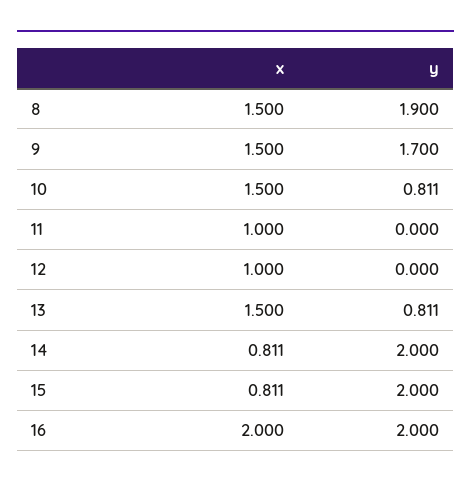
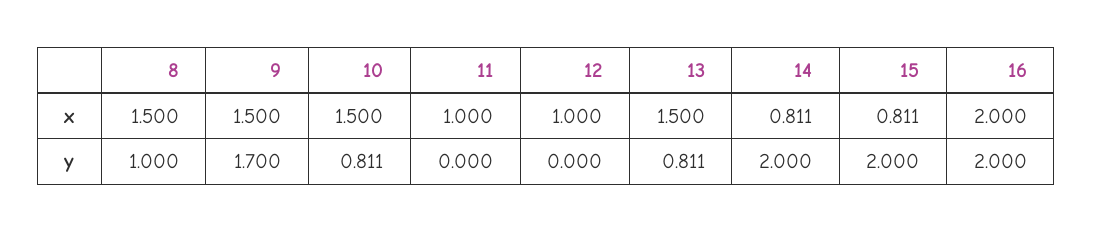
y, 8: 1.9 -> 1

